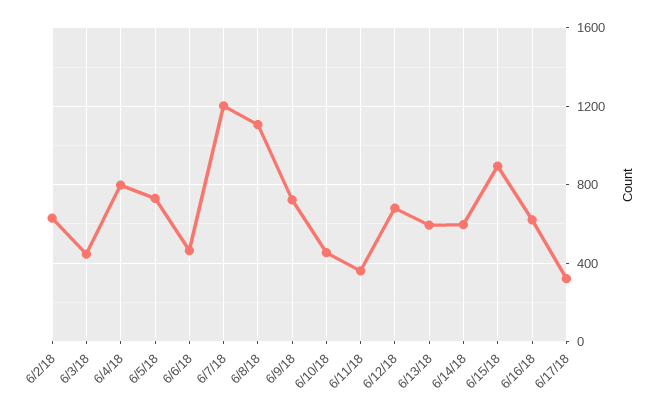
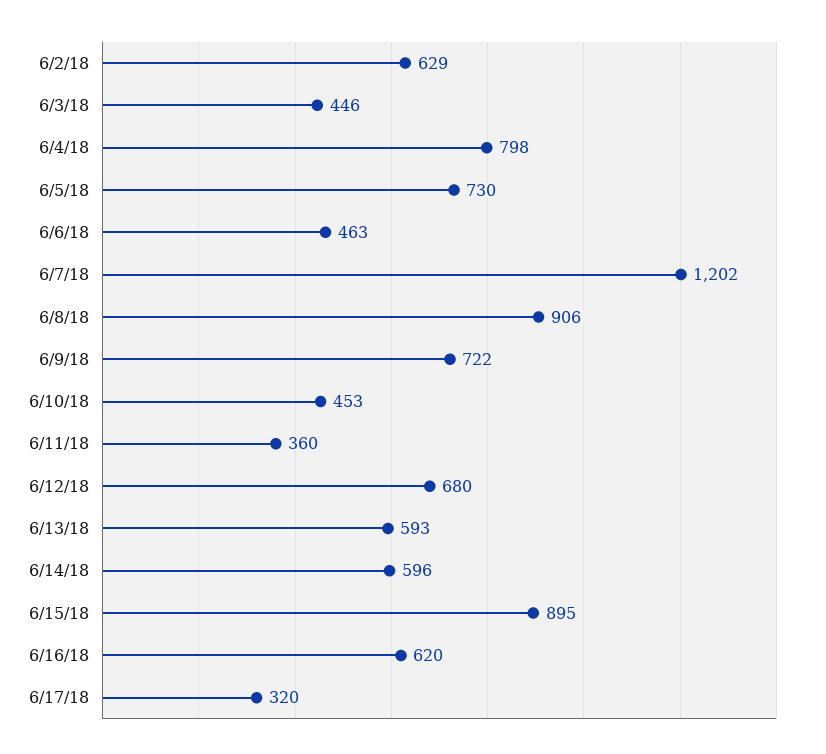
6/8/18: 1100 -> 906

